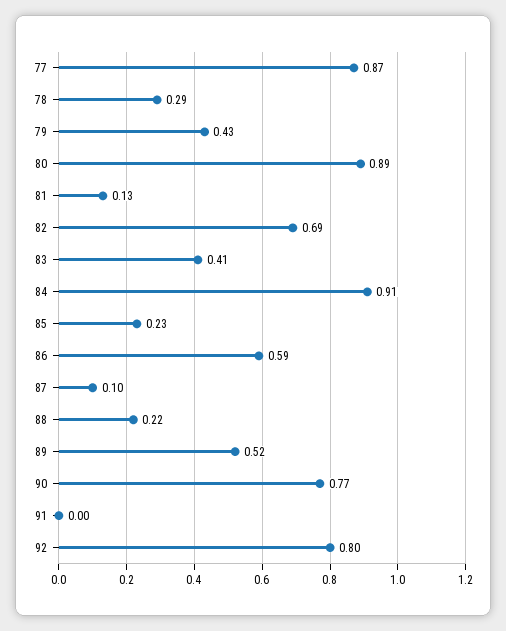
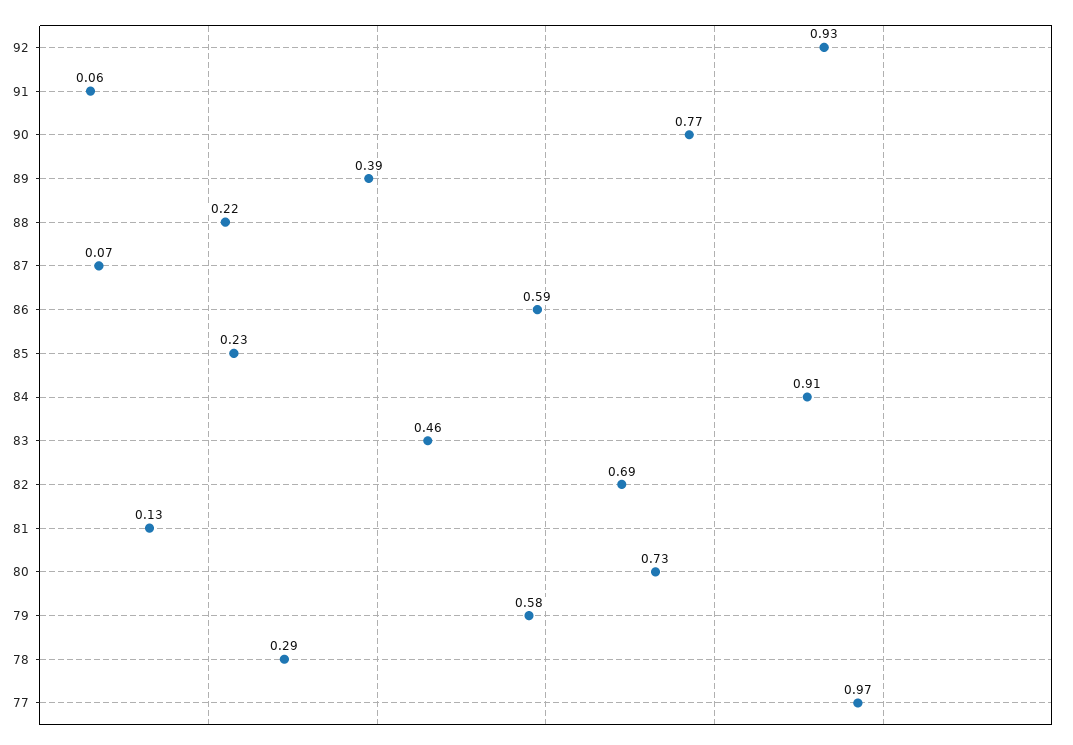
77: 0.87 -> 0.97
79: 0.43 -> 0.58
80: 0.89 -> 0.73
83: 0.41 -> 0.46
87: 0.1 -> 0.07
89: 0.52 -> 0.39
91: 0 -> 0.06
92: 0.8 -> 0.93

